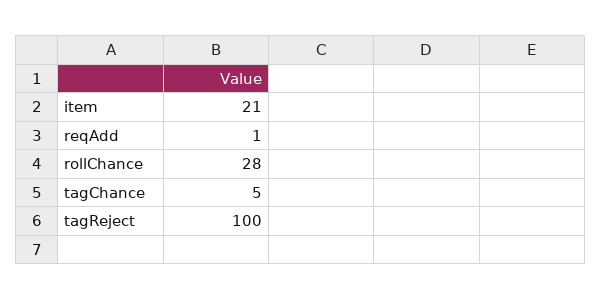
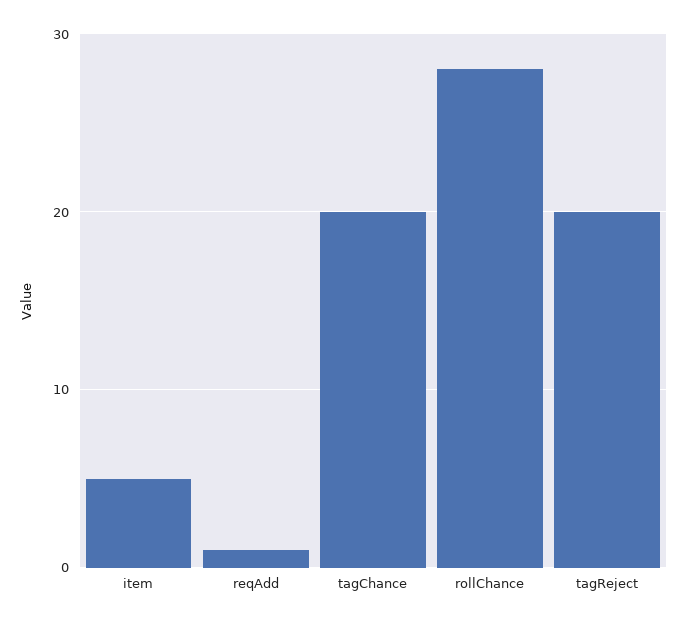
item: 21 -> 5
tagChance: 5 -> 20
tagReject: 100 -> 20

